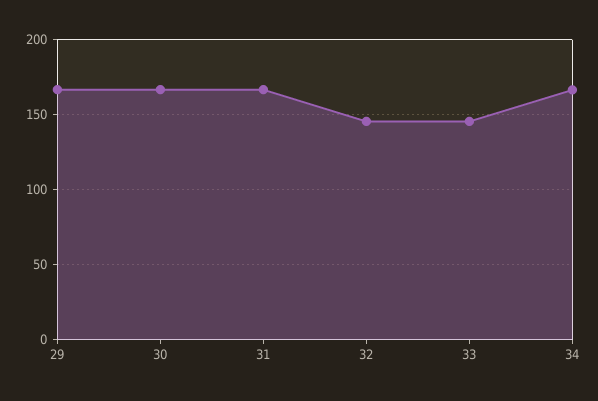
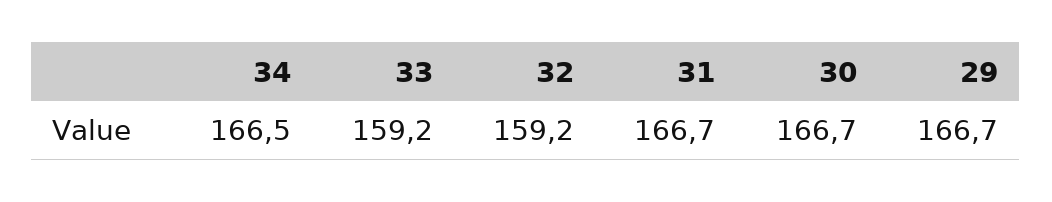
32: 145 -> 159.2
33: 145 -> 159.2

